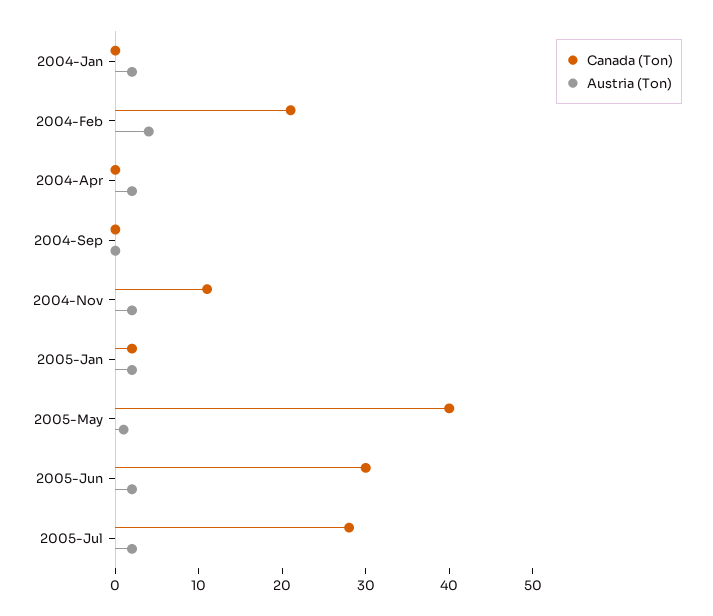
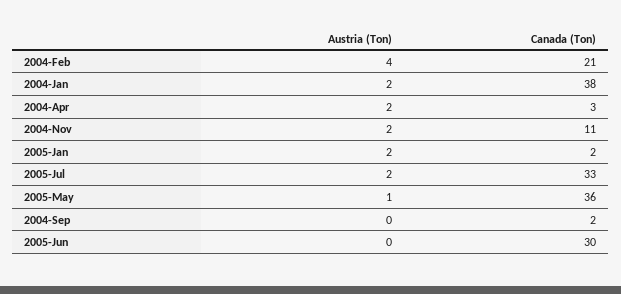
Canada (Ton), 2004-Jan: 0 -> 38
Canada (Ton), 2004-Apr: 0 -> 3
Canada (Ton), 2004-Sep: 0 -> 2
Canada (Ton), 2005-May: 40 -> 36
Austria (Ton), 2005-Jun: 2 -> 0
Canada (Ton), 2005-Jul: 28 -> 33

